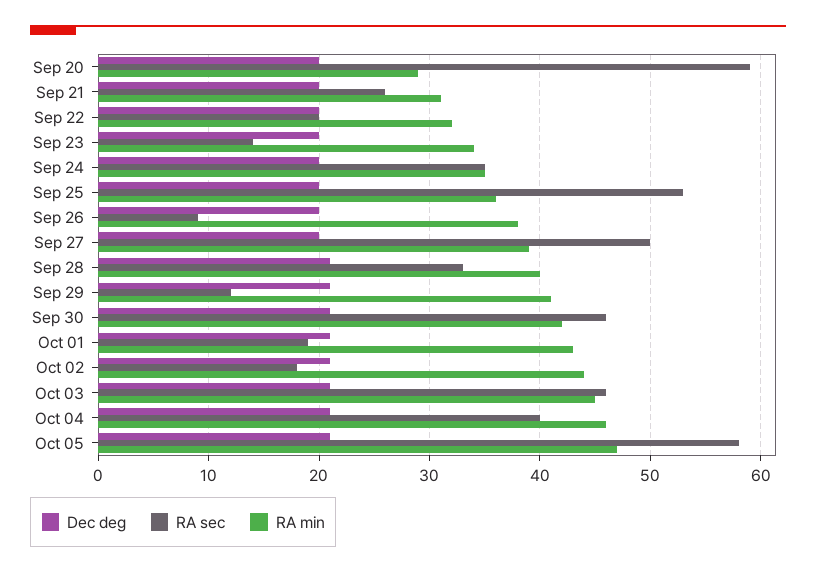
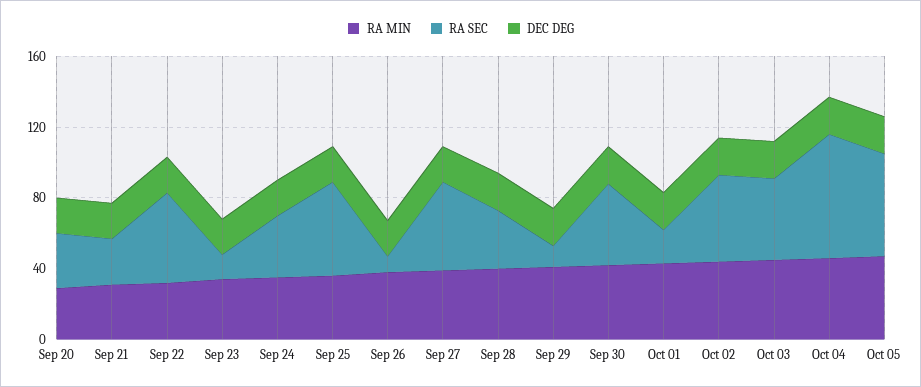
RA sec, Sep 20: 59 -> 30
RA sec, Sep 22: 20 -> 50
RA sec, Oct 02: 18 -> 50
RA sec, Oct 04: 40 -> 70

